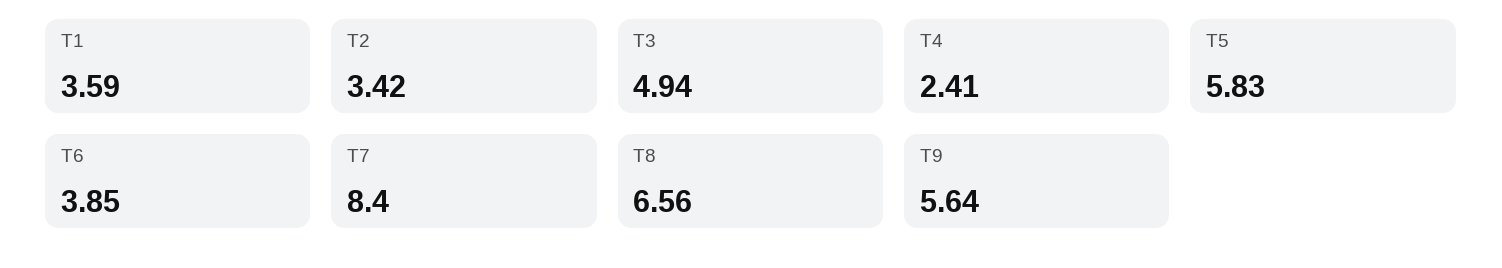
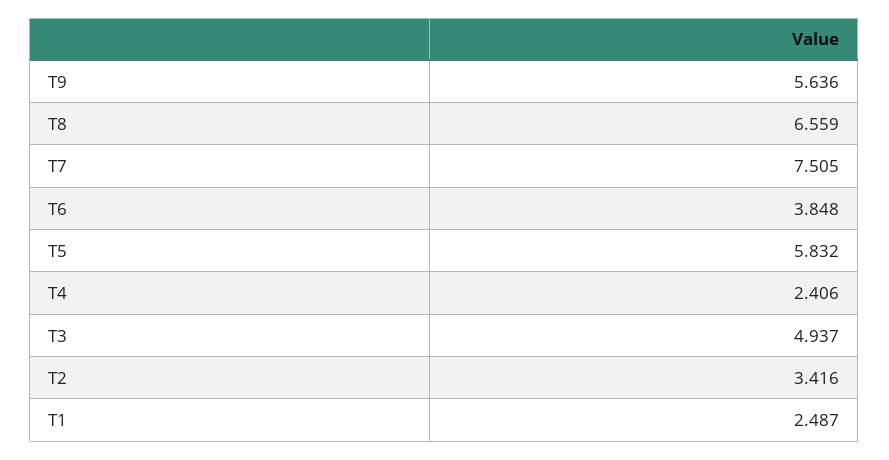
T1: 3.59 -> 2.487
T7: 8.4 -> 7.505

